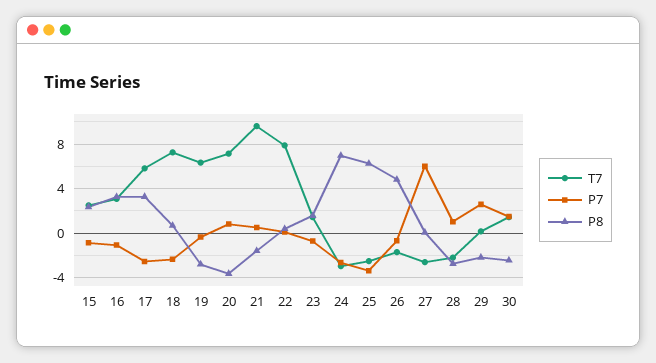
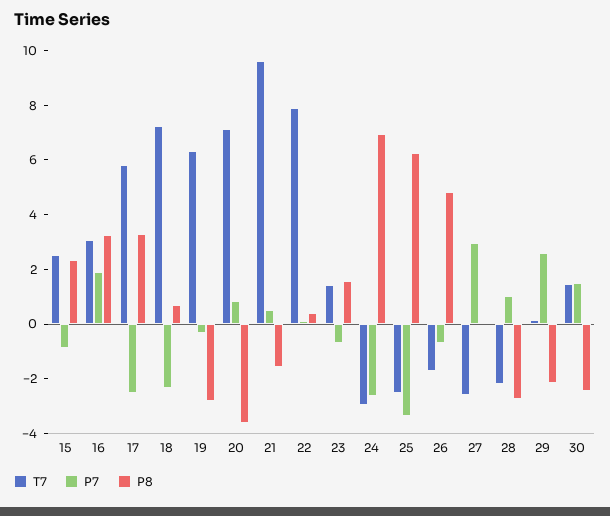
P7, 16: -1 -> 2
P7, 27: 6 -> 3

